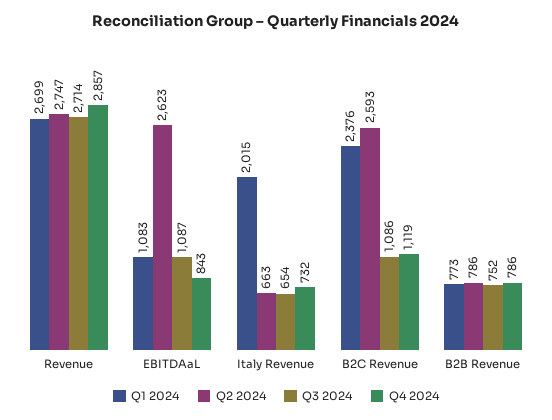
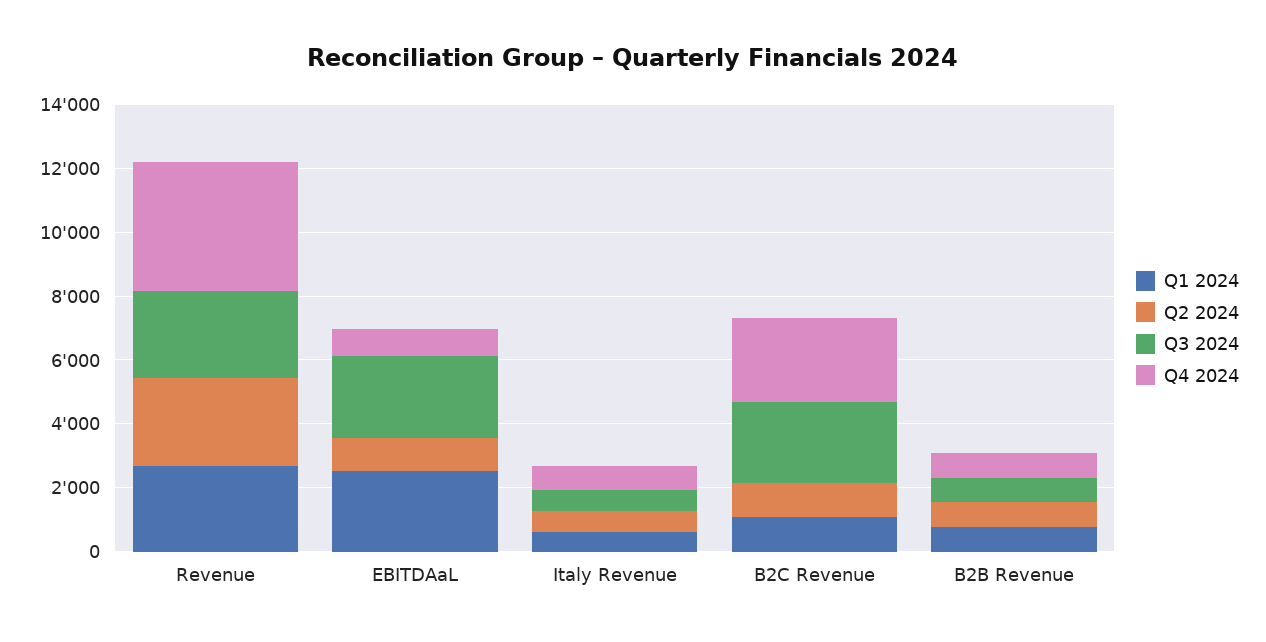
Q4 2024, Revenue: 2857 -> 4000
Q1 2024, EBITDAaL: 1083 -> 2500
Q2 2024, EBITDAaL: 2623 -> 1000
Q3 2024, EBITDAaL: 1087 -> 2500
Q1 2024, Italy Revenue: 2015 -> 500
Q1 2024, B2C Revenue: 2376 -> 1000
Q2 2024, B2C Revenue: 2593 -> 1000
Q3 2024, B2C Revenue: 1086 -> 2500
Q4 2024, B2C Revenue: 1119 -> 2500

